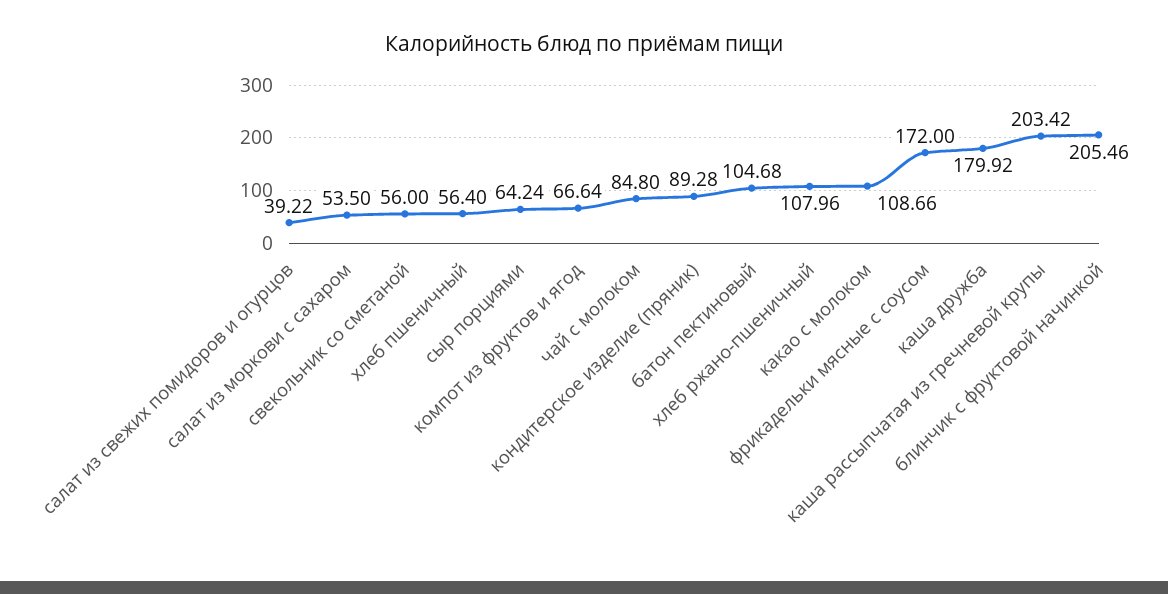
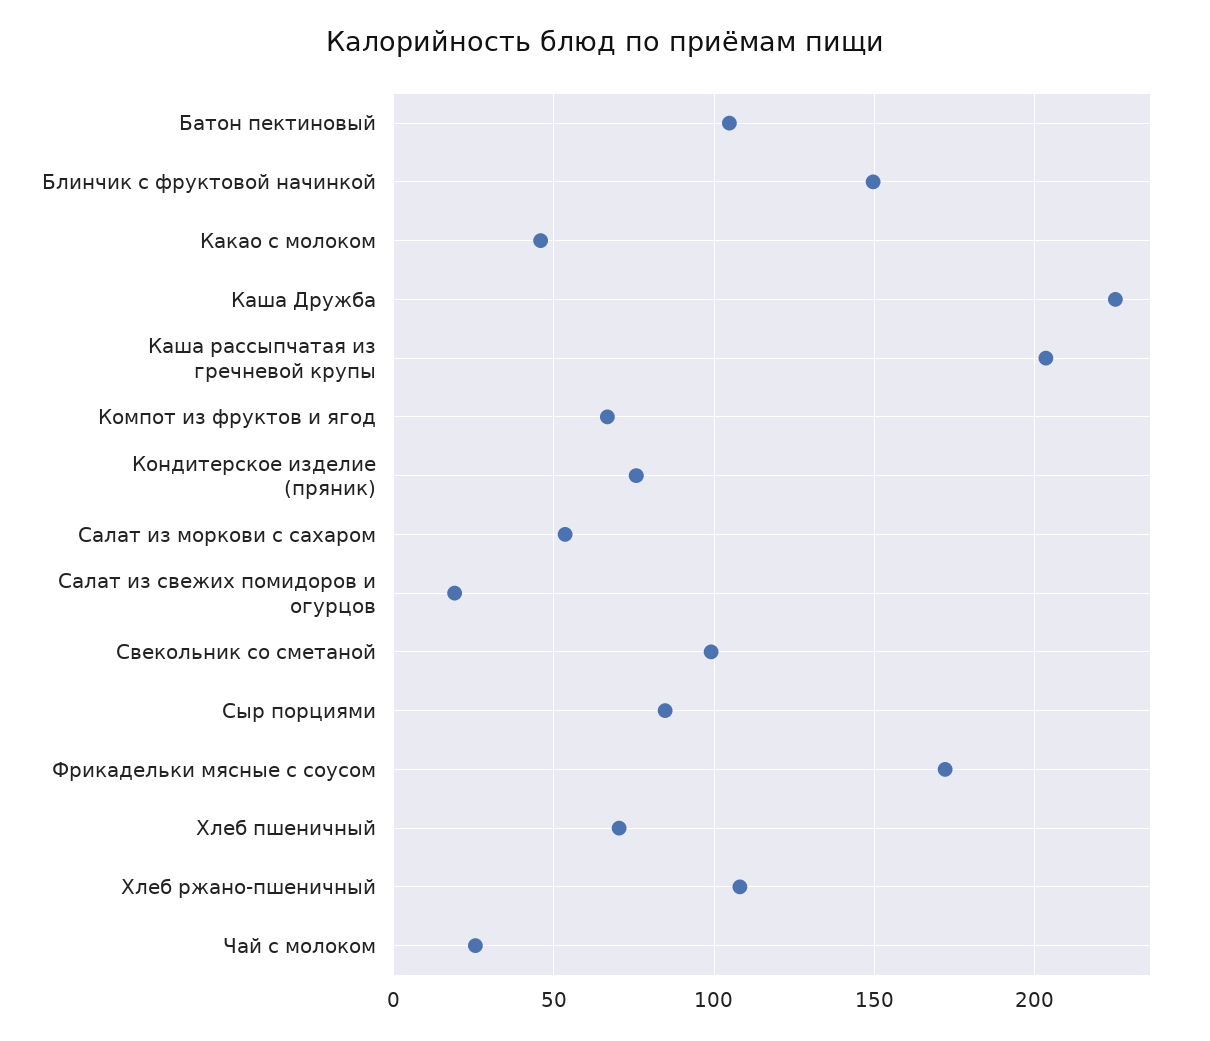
салат из свежих помидоров и огурцов: 39.22 -> 20
свекольник со сметаной: 56 -> 100
хлеб пшеничный: 56.4 -> 70
сыр порциями: 64.24 -> 85
чай с молоком: 84.8 -> 25
кондитерское изделие (пряник): 89.28 -> 75
какао с молоком: 108.66 -> 45
каша дружба: 179.92 -> 225
блинчик с фруктовой начинкой: 205.46 -> 150

